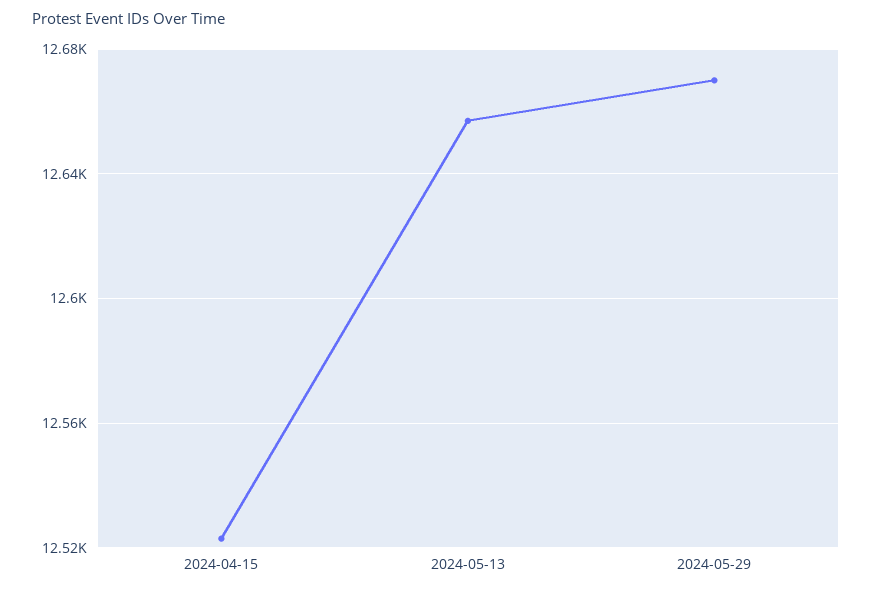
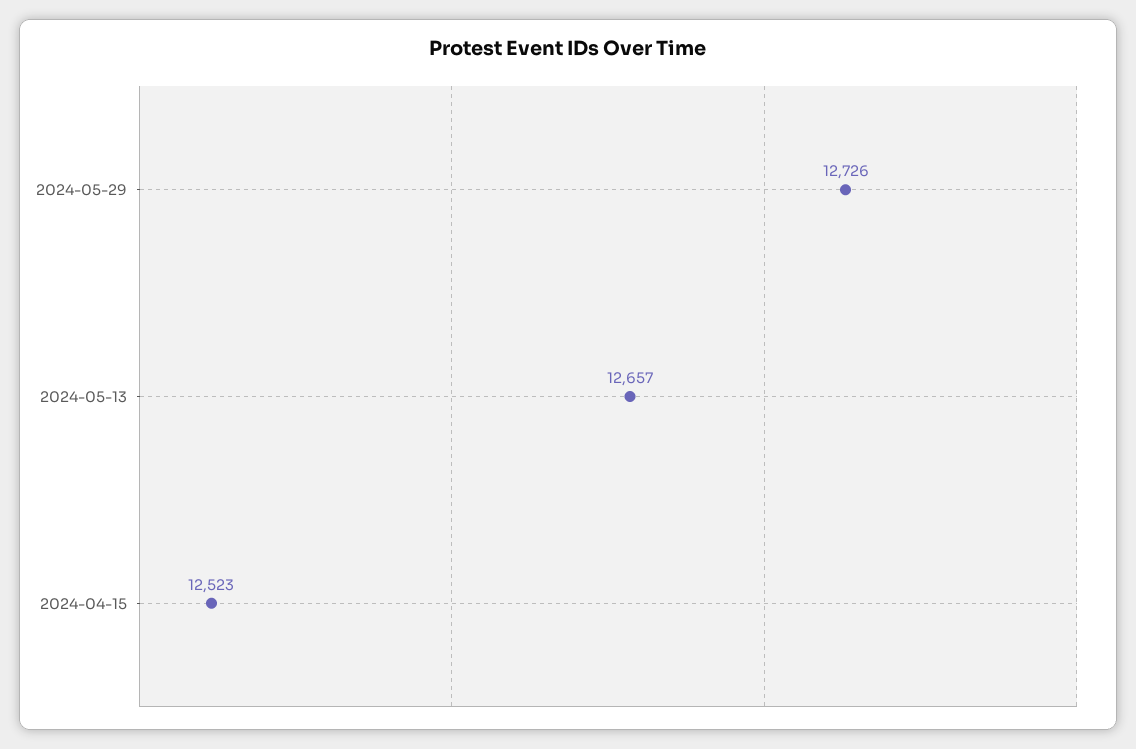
2024-05-29: 12670 -> 12726

